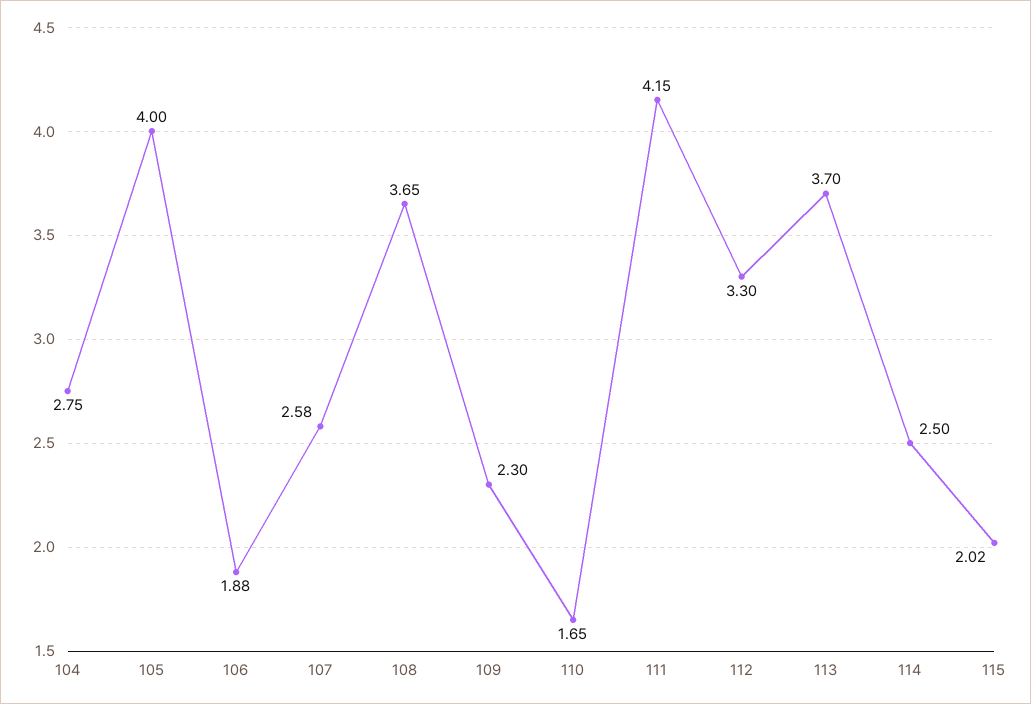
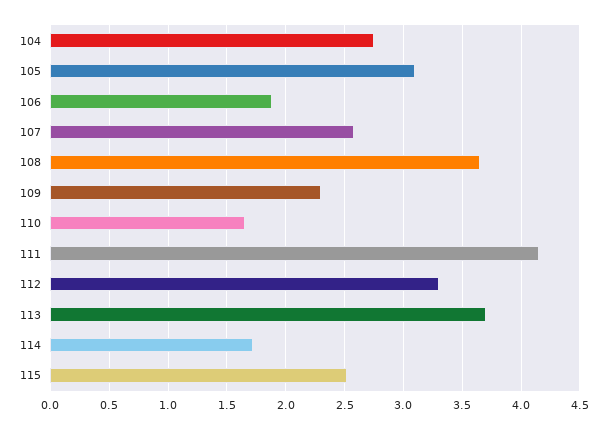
105: 4 -> 3.1
114: 2.5 -> 1.7
115: 2.02 -> 2.5

